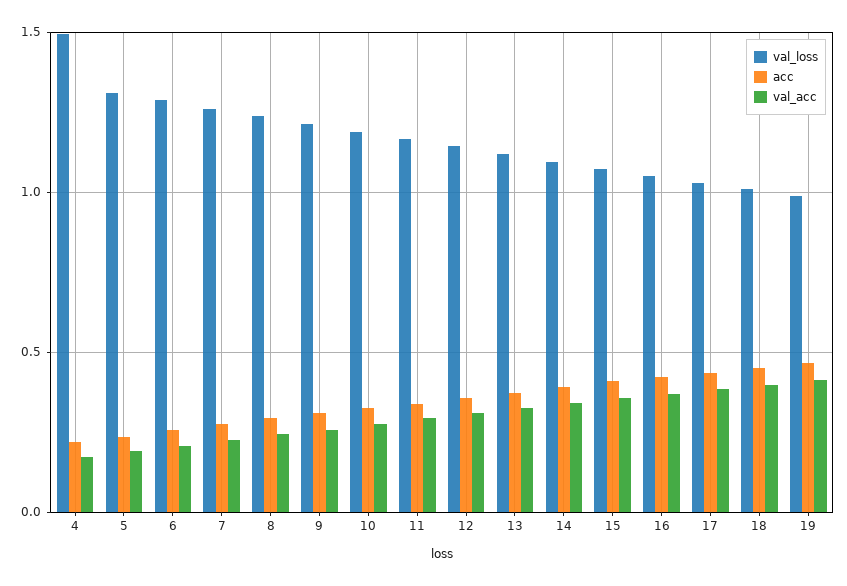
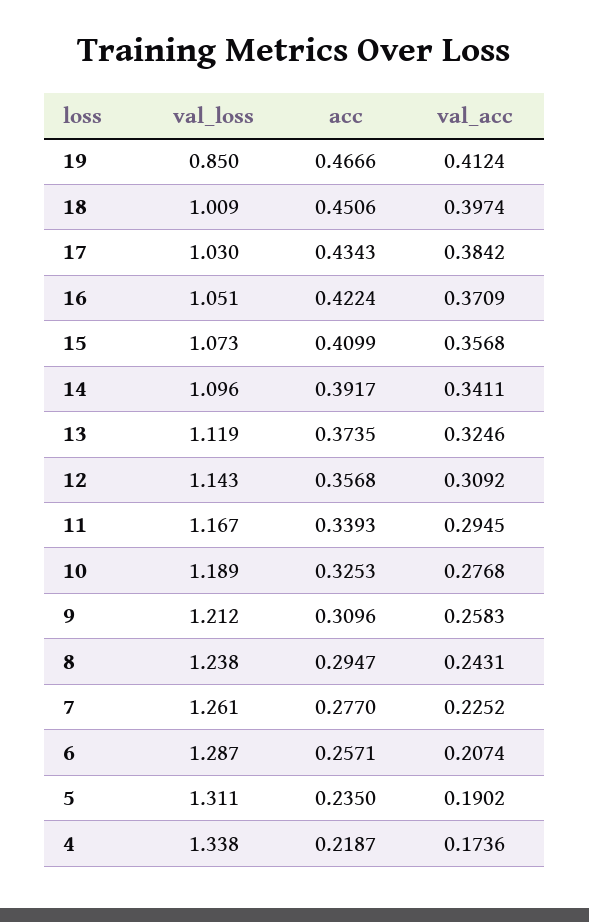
val_loss, 4: 1.5 -> 1.338
val_loss, 19: 1 -> 0.85

